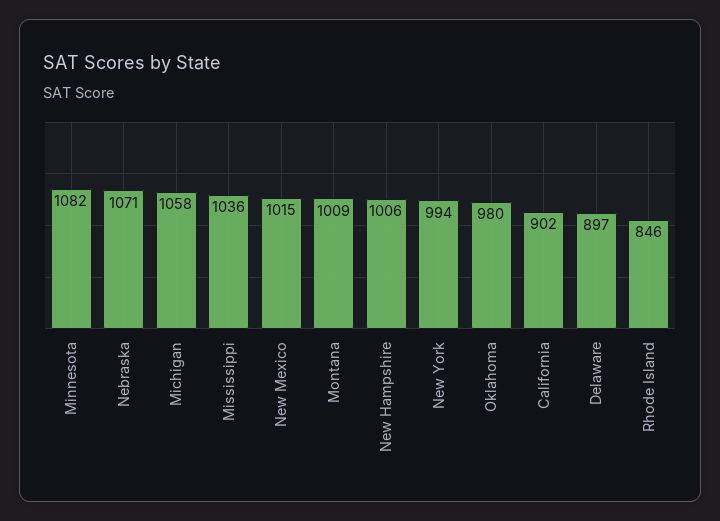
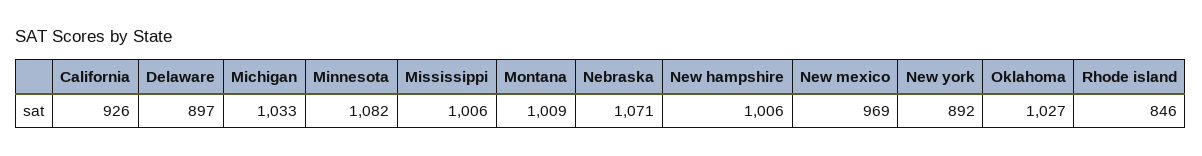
Michigan: 1058 -> 1033
Mississippi: 1036 -> 1006
New Mexico: 1015 -> 969
New York: 994 -> 892
Oklahoma: 980 -> 1027
California: 902 -> 926

